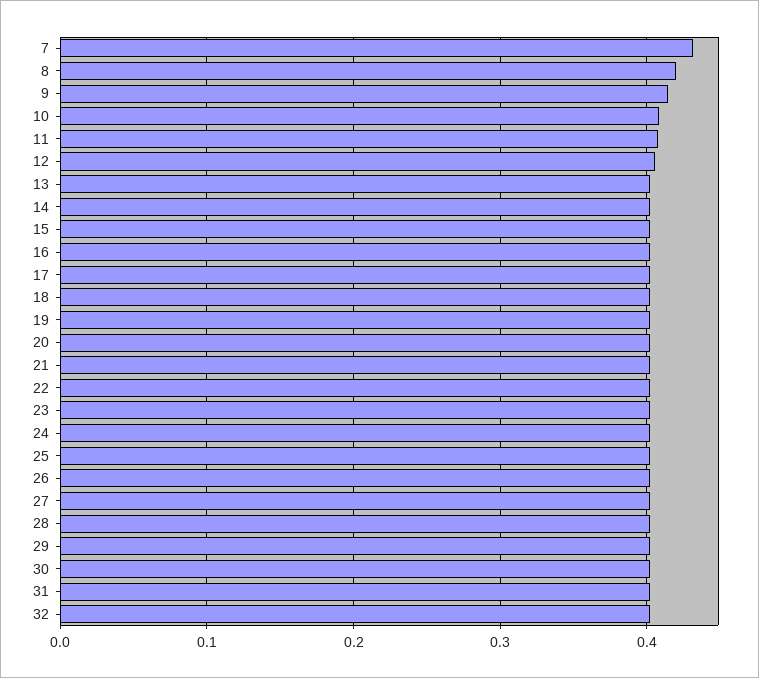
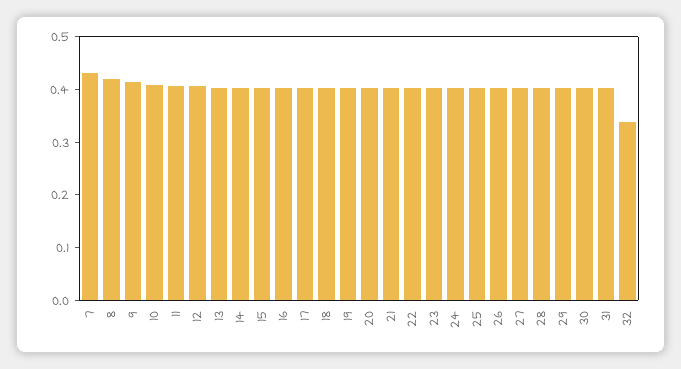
32: 0.4 -> 0.34

